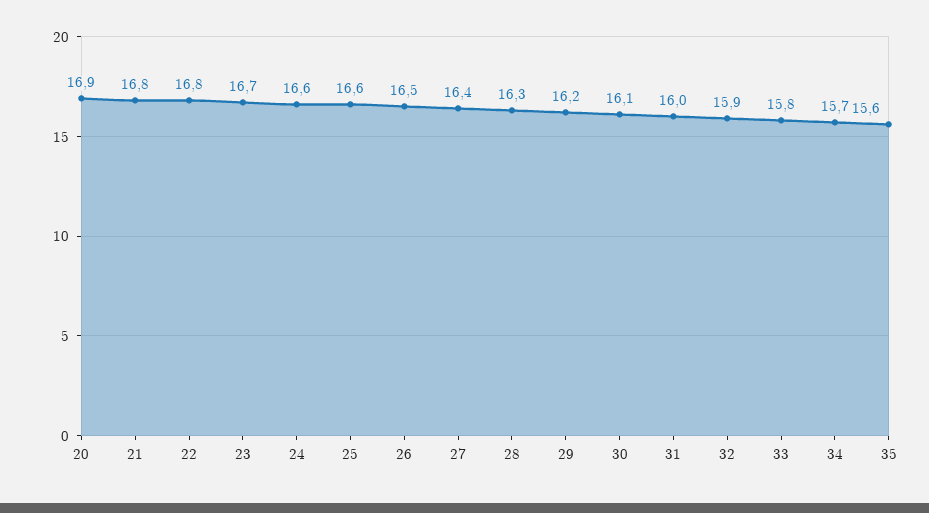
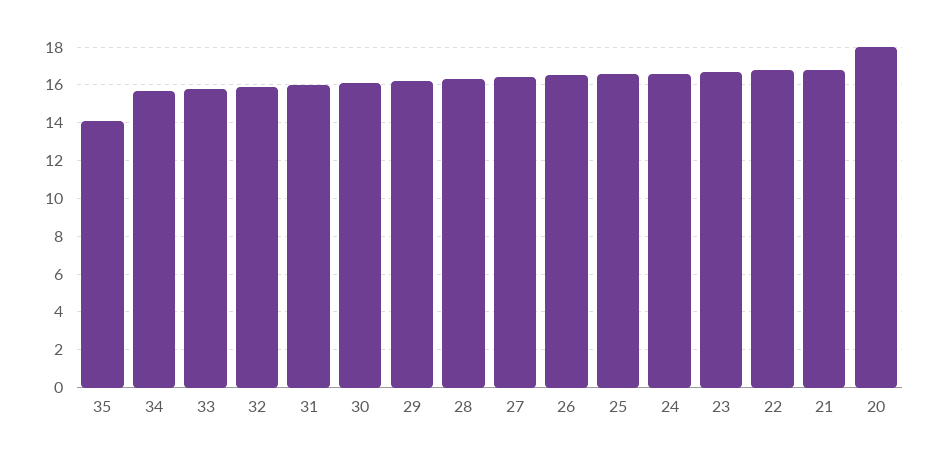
20: 16.9 -> 18
35: 15.6 -> 14

